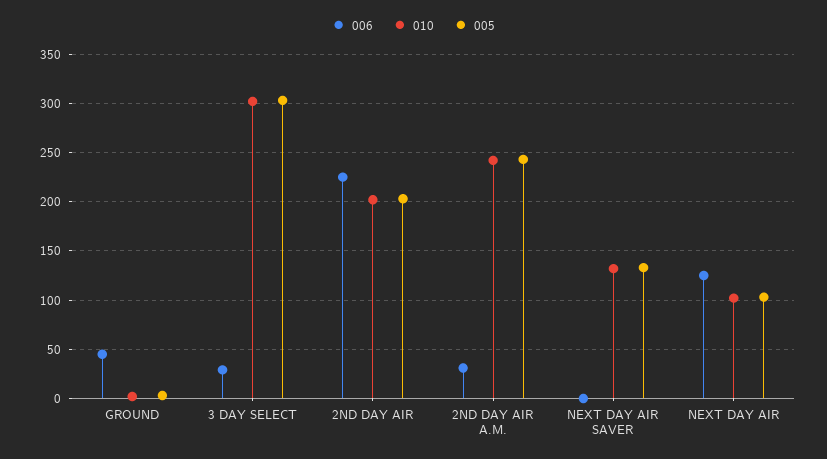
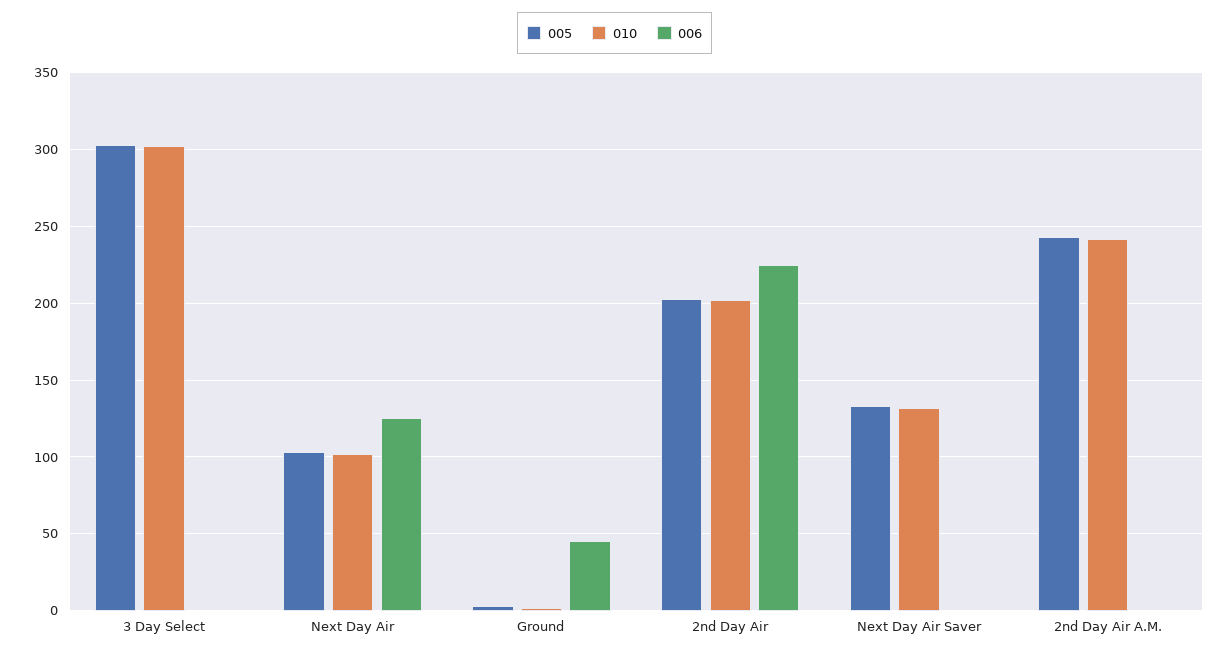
006, 3 DAY SELECT: 30 -> 0
006, 2ND DAY AIR A.M.: 30 -> 0

